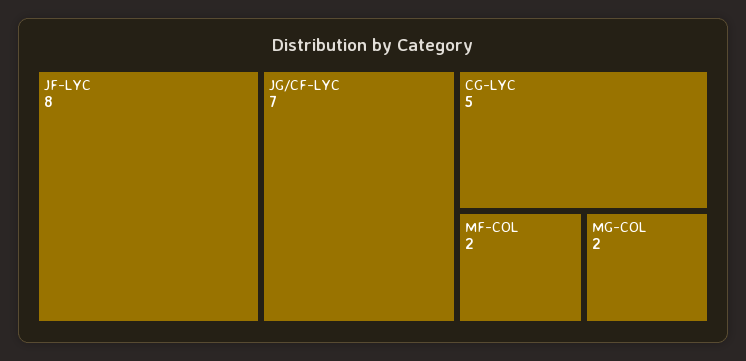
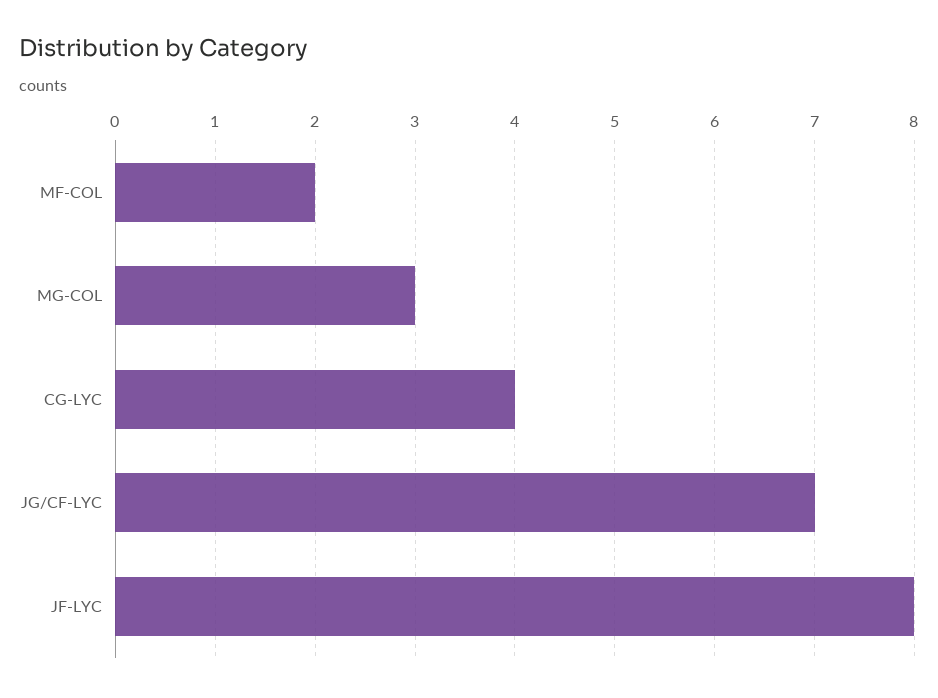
CG-LYC: 5 -> 4
MG-COL: 2 -> 3

